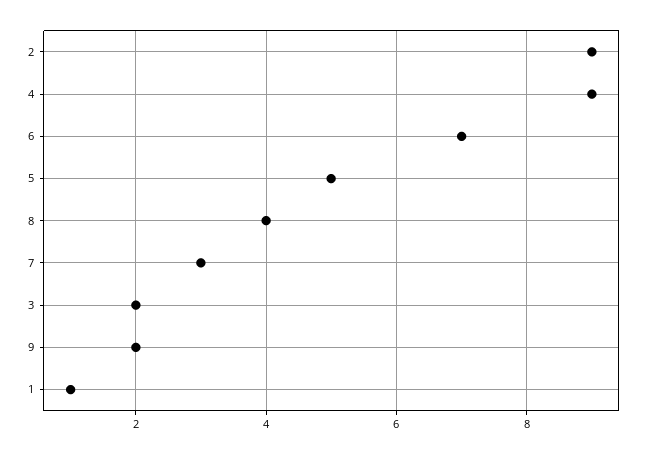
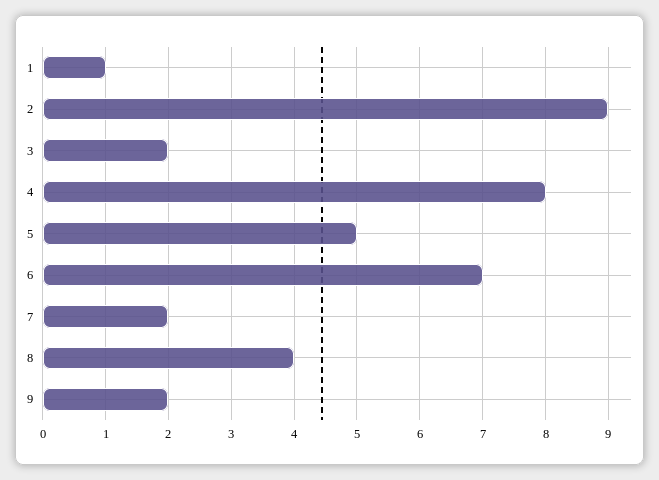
4: 9 -> 8
7: 3 -> 2

